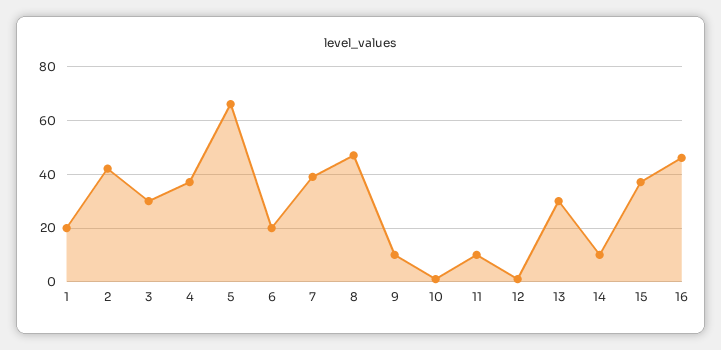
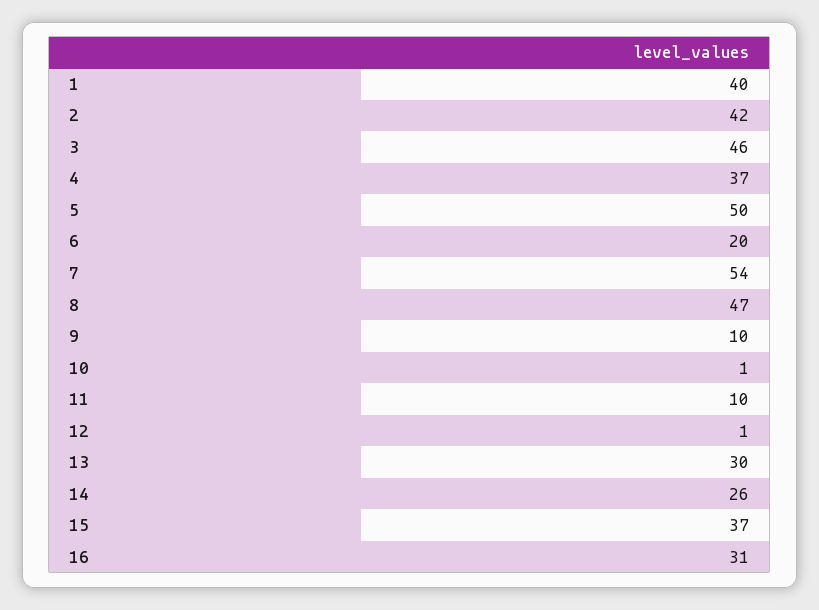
1: 20 -> 40
3: 30 -> 46
5: 65 -> 50
7: 40 -> 54
14: 10 -> 26
16: 45 -> 31

